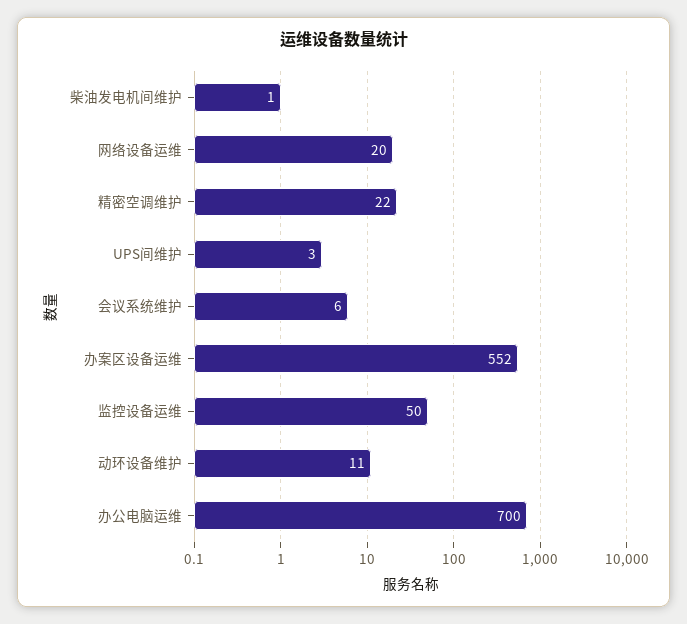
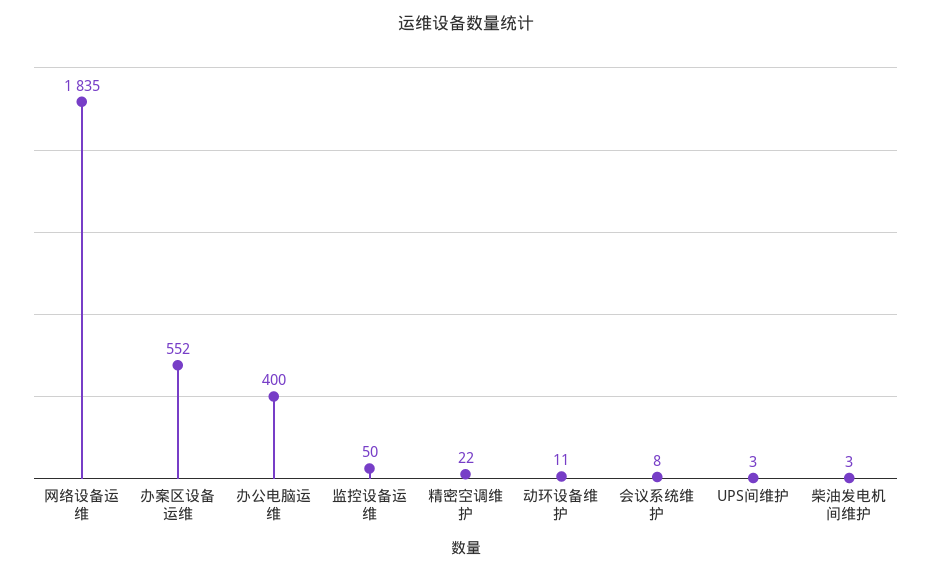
柴油发电机间维护: 1 -> 3
网络设备运维: 20 -> 1835
会议系统维护: 6 -> 8
办公电脑运维: 700 -> 400

